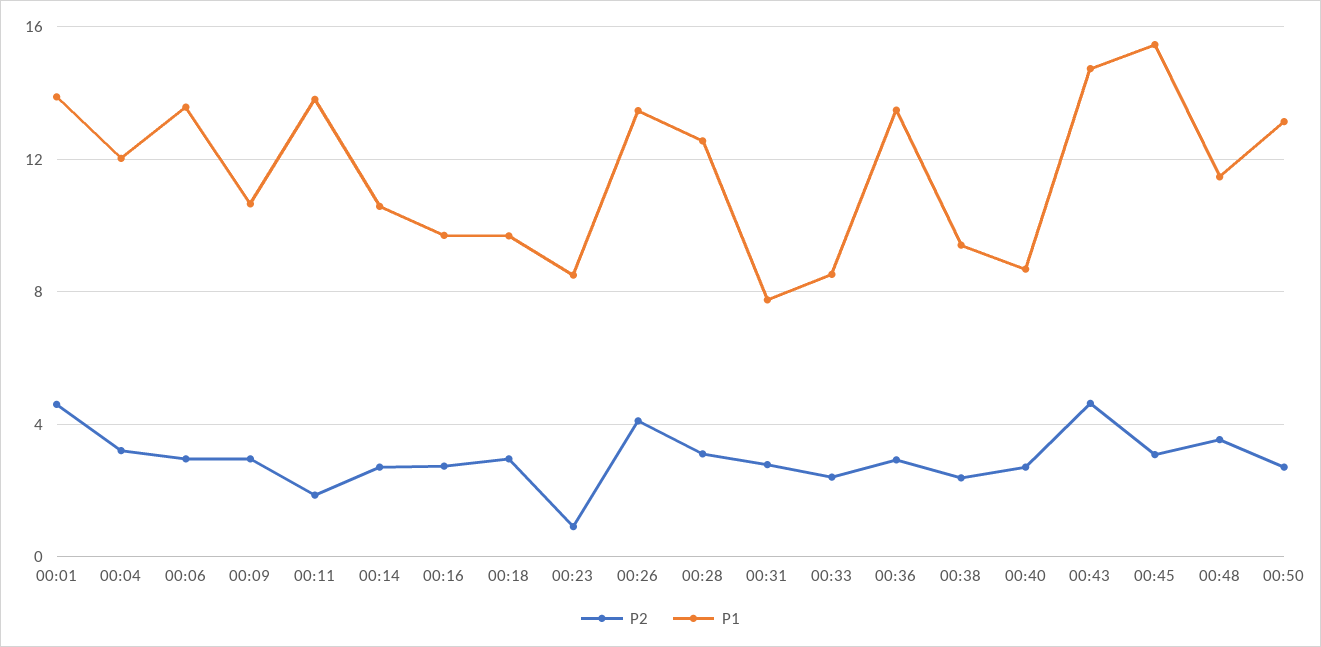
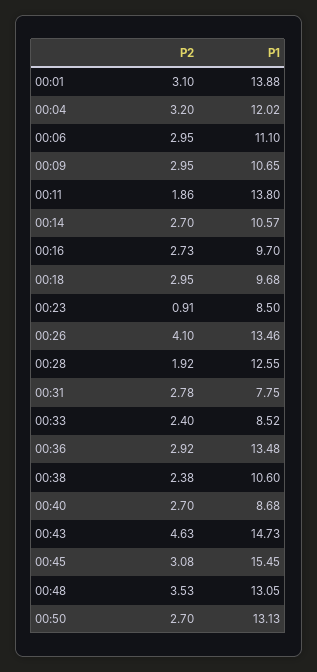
P2, 00:01: 4.5 -> 3.1
P1, 00:06: 13.5 -> 11.1
P2, 00:28: 3 -> 1.92
P1, 00:38: 9.5 -> 10.6
P1, 00:48: 11.5 -> 13.05

